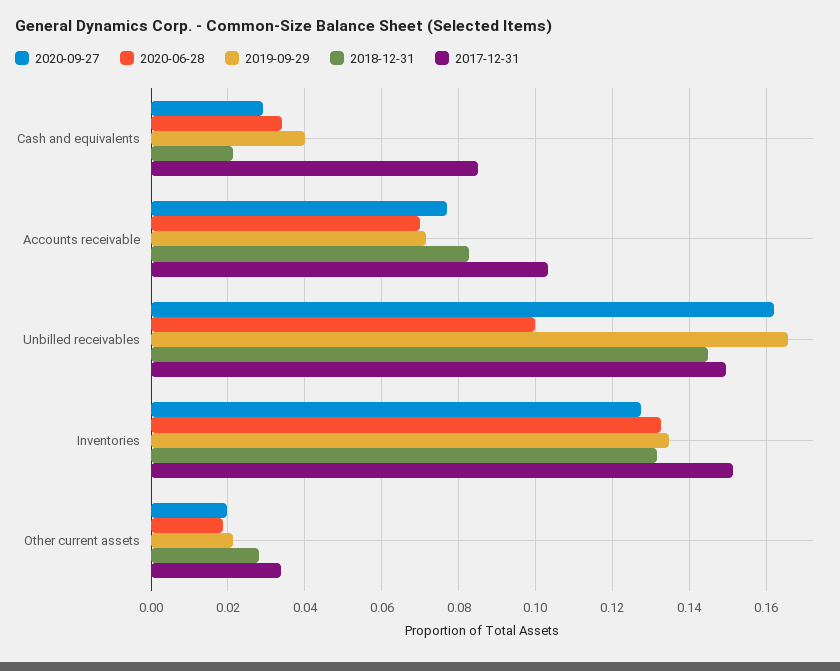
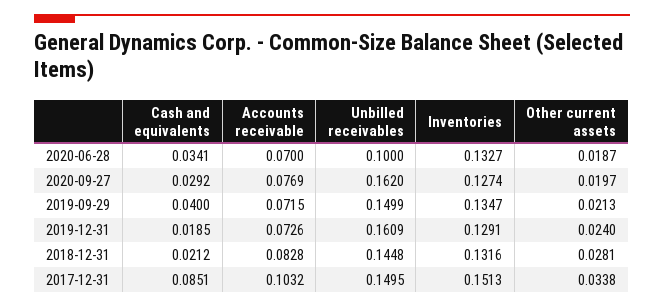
2019-09-29, Unbilled receivables: 0.166 -> 0.1499
2019-12-31, Cash and equivalents: none -> 0.0185
2019-12-31, Accounts receivable: none -> 0.0726
2019-12-31, Unbilled receivables: none -> 0.1609
2019-12-31, Inventories: none -> 0.1291
2019-12-31, Other current assets: none -> 0.024

